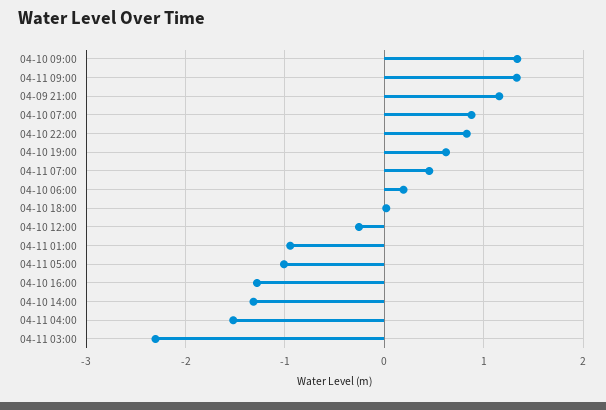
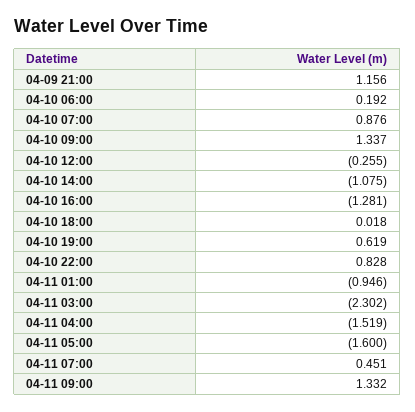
04-11 05:00: -1 -> -1.6
04-10 14:00: -1.3 -> -1.075

